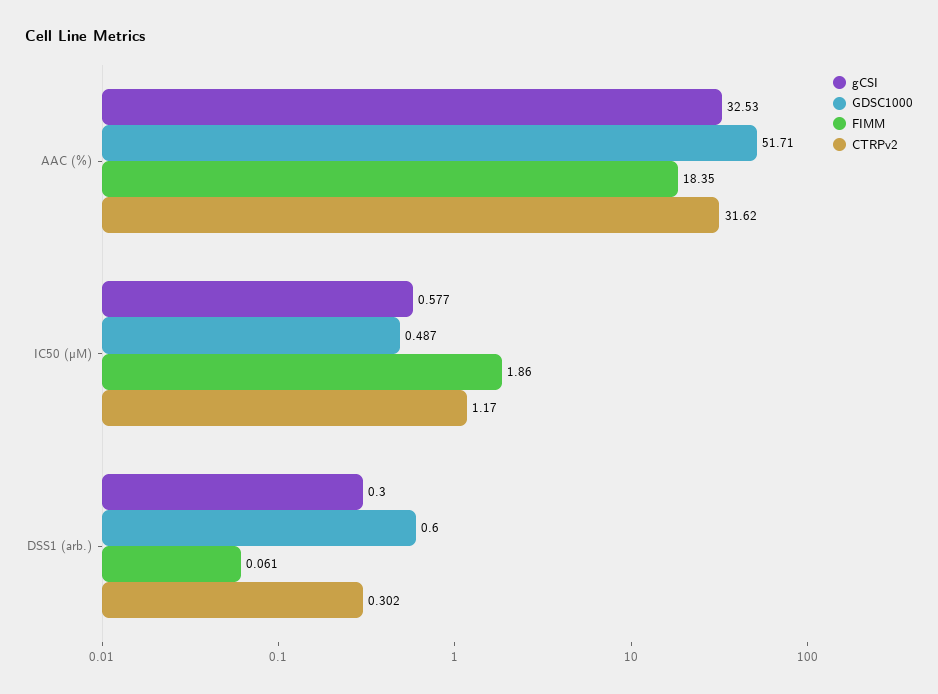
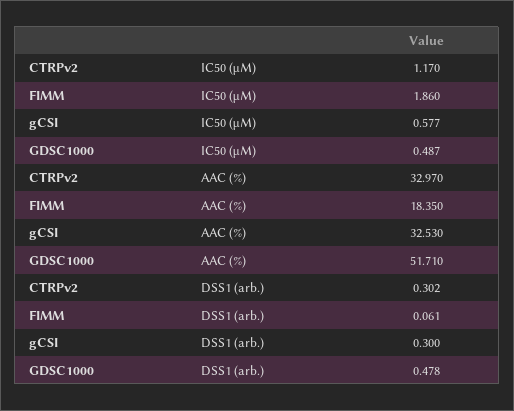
CTRPv2, AAC (%): 31.62 -> 32.97
GDSC1000, DSS1 (arb.): 0.6 -> 0.478

